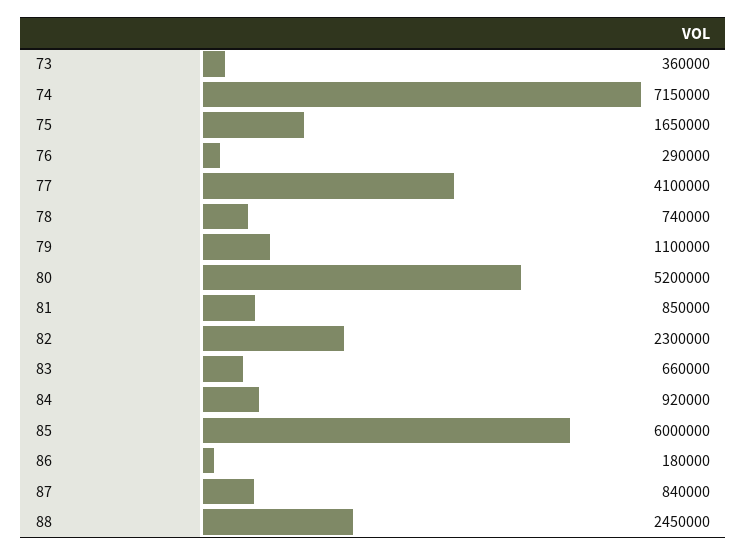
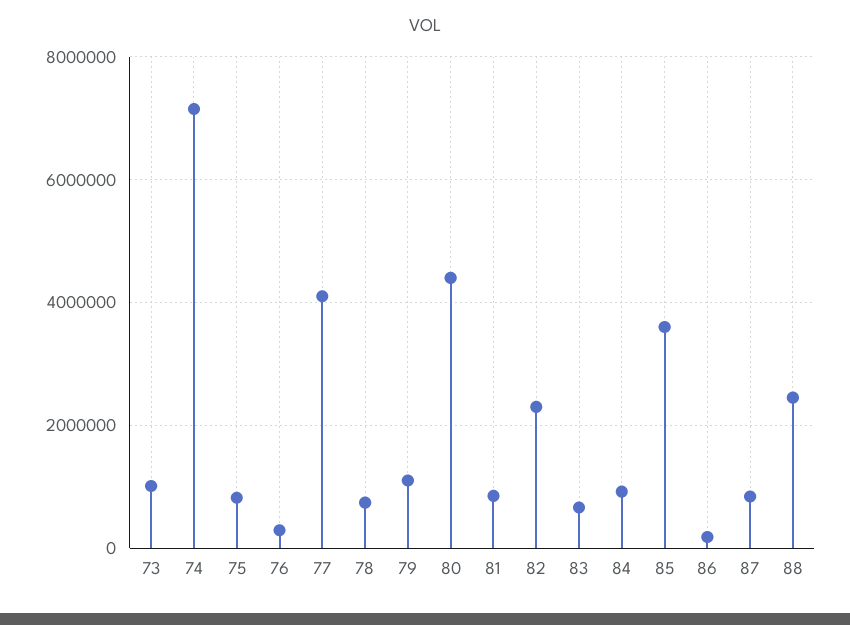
73: 360000 -> 1000000
75: 1650000 -> 800000
80: 5200000 -> 4400000
85: 6000000 -> 3600000

